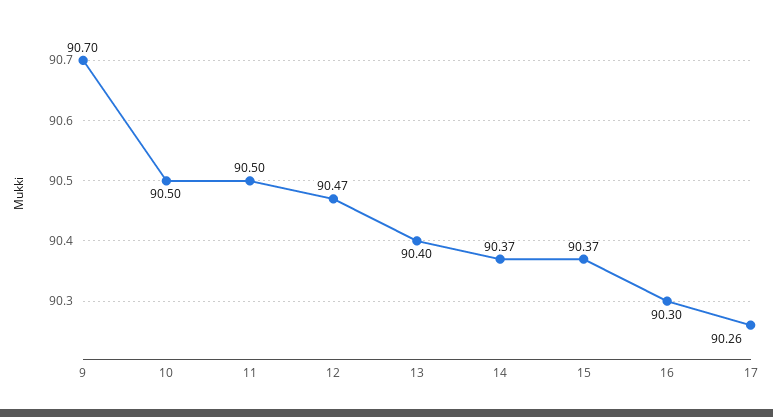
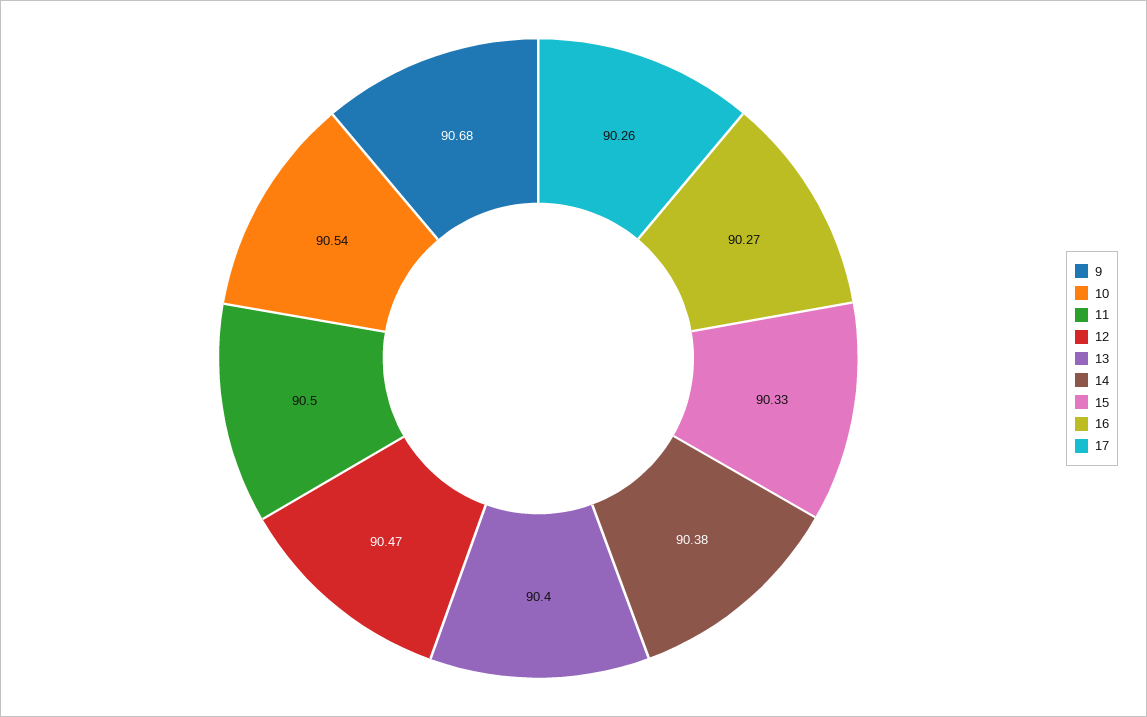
9: 90.7 -> 90.68
10: 90.5 -> 90.54
14: 90.37 -> 90.38
15: 90.37 -> 90.33
16: 90.3 -> 90.27

